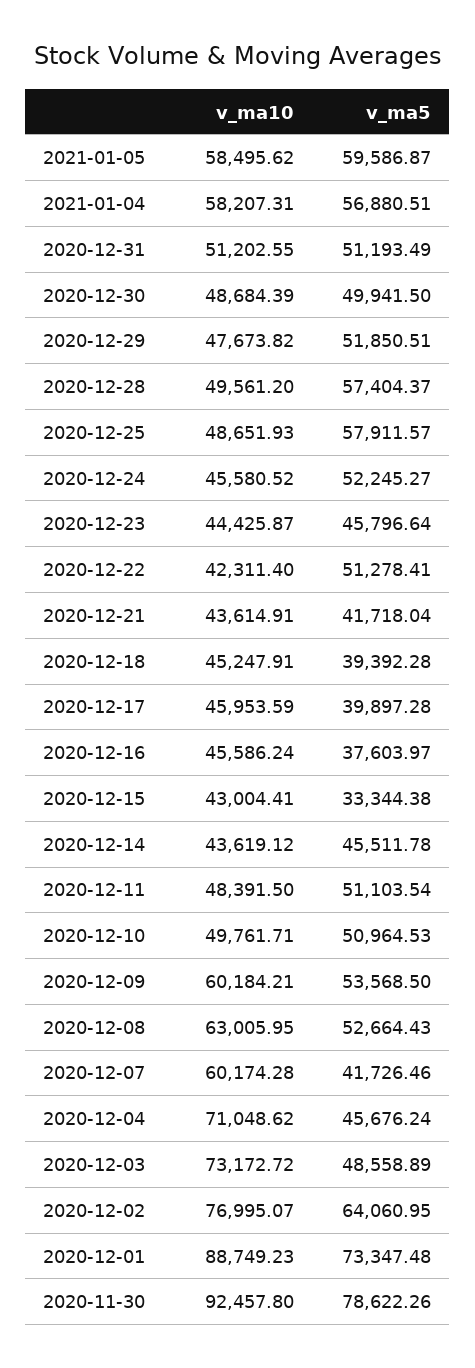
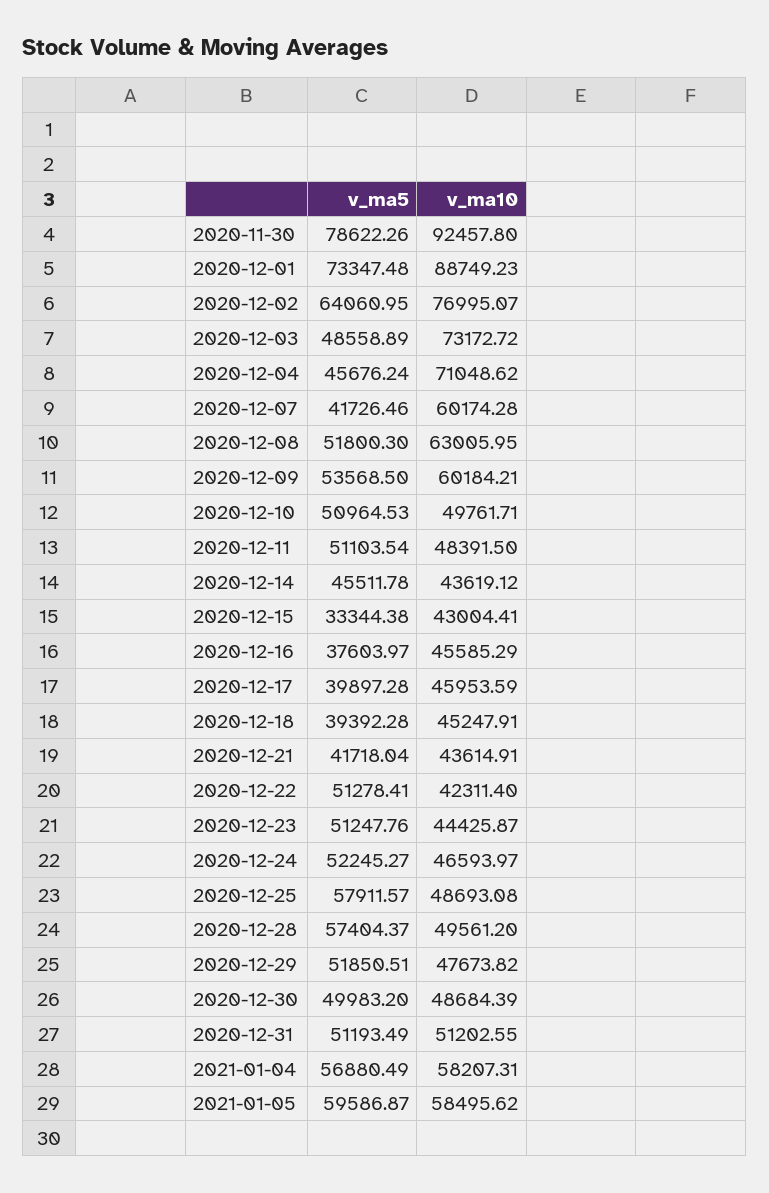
v_ma5, 2021-01-04: 56880.51 -> 56880.49
v_ma5, 2020-12-30: 49941.5 -> 49983.2
v_ma10, 2020-12-25: 48651.93 -> 48693.08
v_ma10, 2020-12-24: 45580.52 -> 46593.97
v_ma5, 2020-12-23: 45796.64 -> 51247.76
v_ma10, 2020-12-16: 45586.24 -> 45585.29
v_ma5, 2020-12-08: 52664.43 -> 51800.3

